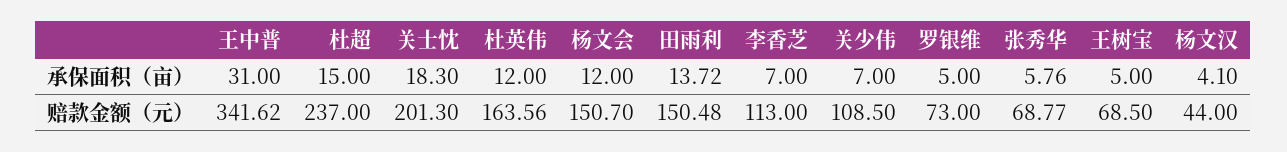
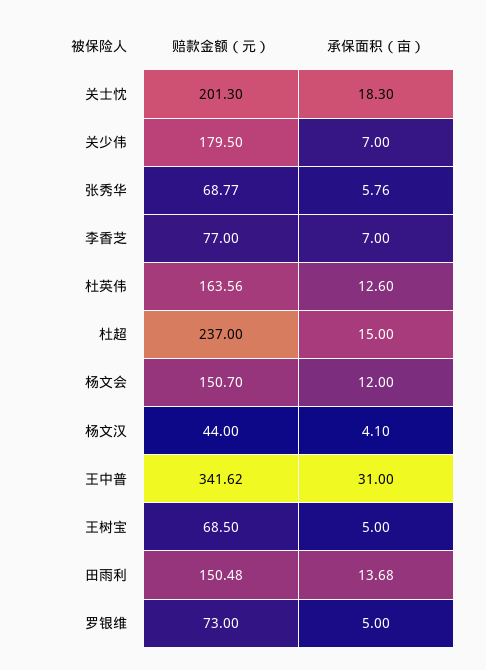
杜英伟, 承保面积（亩）: 12 -> 12.6
田雨利, 承保面积（亩）: 13.72 -> 13.68
李香芝, 赔款金额（元）: 113 -> 77
关少伟, 赔款金额（元）: 108.5 -> 179.5

